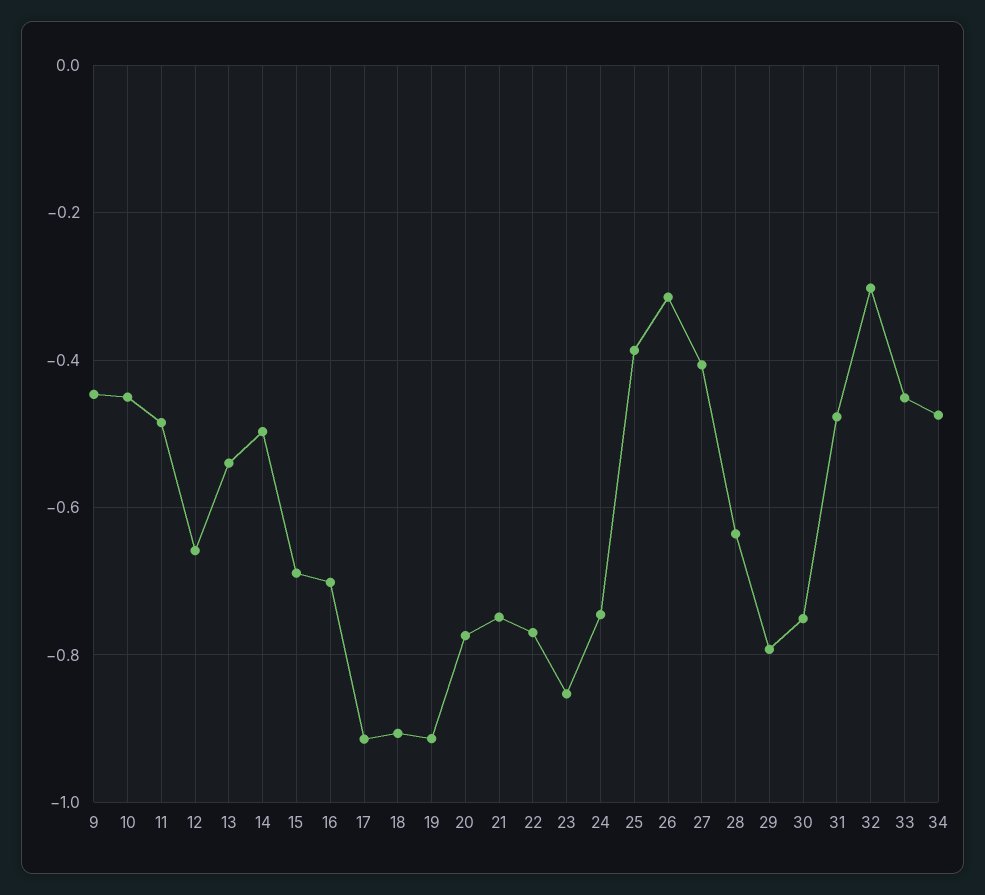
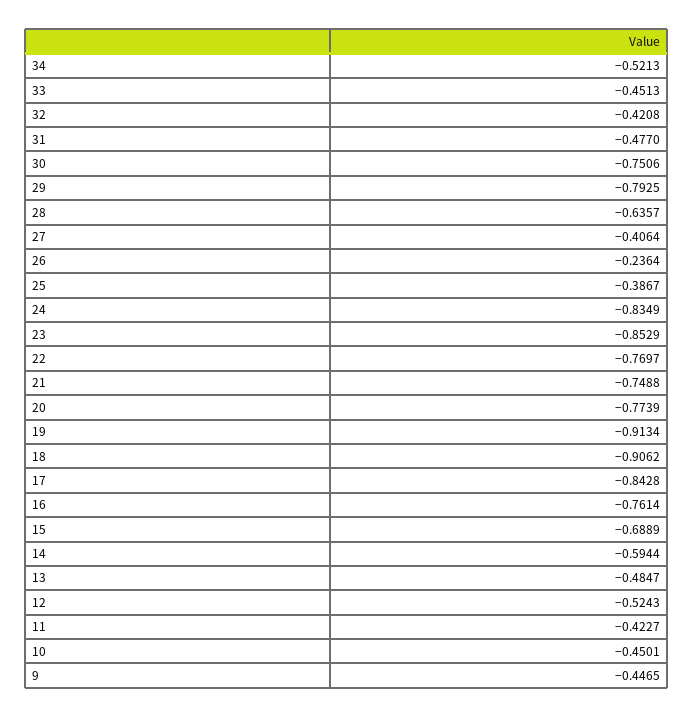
11: -0.48 -> -0.4227
12: -0.66 -> -0.5243
13: -0.54 -> -0.4847
14: -0.5 -> -0.5944
16: -0.7 -> -0.7614
17: -0.92 -> -0.8428
24: -0.74 -> -0.8349
26: -0.32 -> -0.2364
32: -0.3 -> -0.4208
34: -0.48 -> -0.5213

